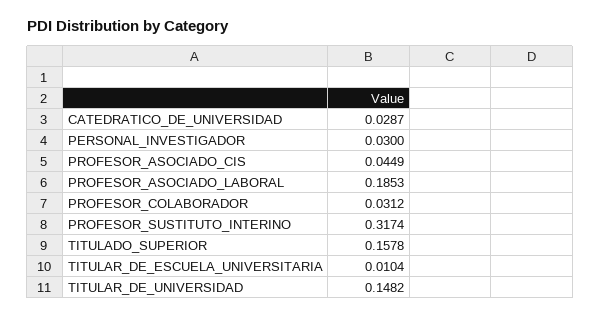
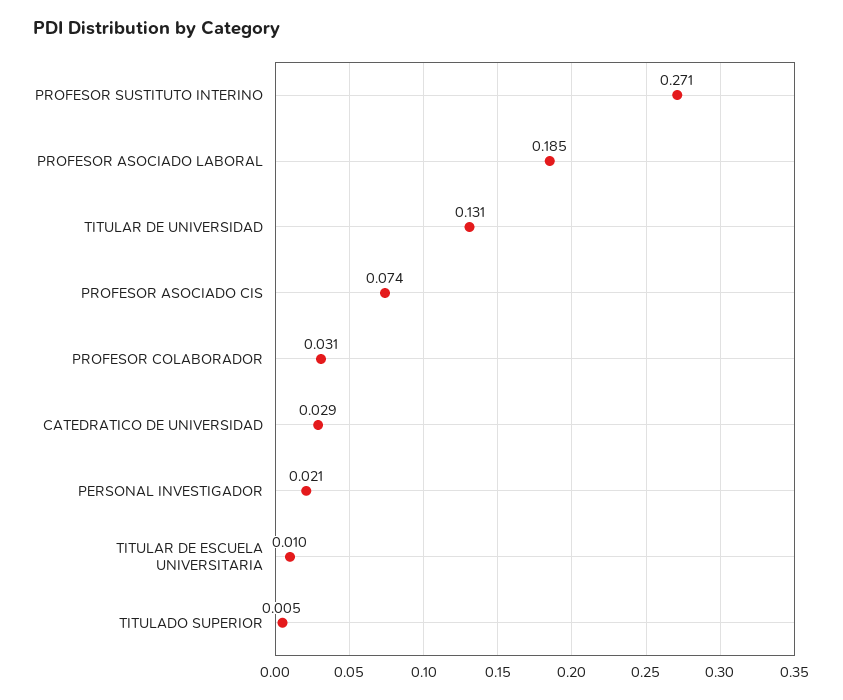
PERSONAL_INVESTIGADOR: 0.03 -> 0.021
PROFESOR_ASOCIADO_CIS: 0.0449 -> 0.074
PROFESOR_SUSTITUTO_INTERINO: 0.3174 -> 0.271
TITULADO_SUPERIOR: 0.1578 -> 0.005
TITULAR_DE_UNIVERSIDAD: 0.1482 -> 0.131

